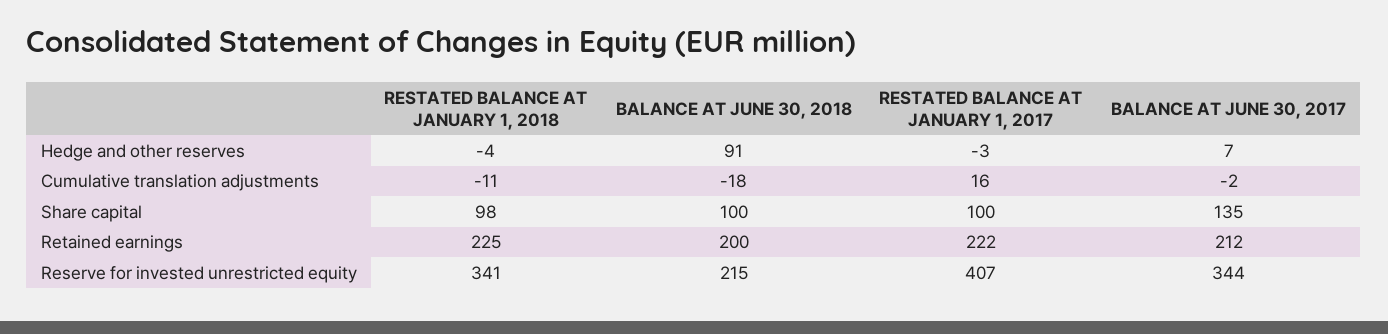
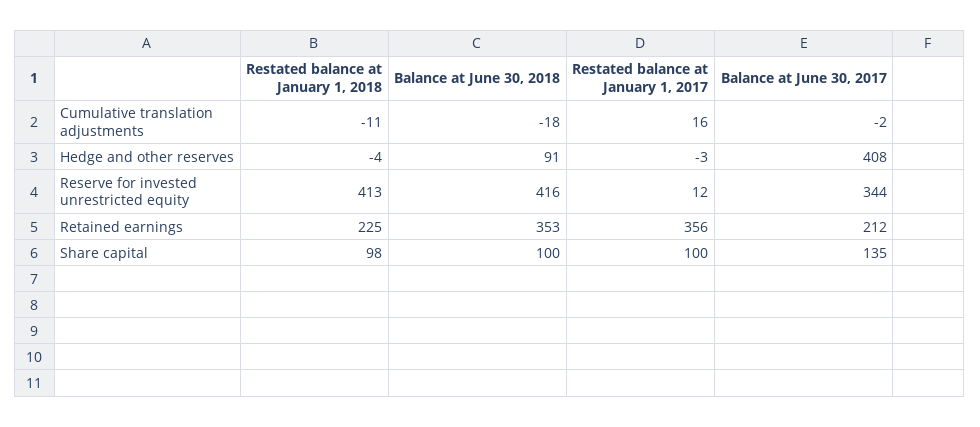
BALANCE AT JUNE 30, 2017, Hedge and other reserves: 7 -> 408
BALANCE AT JUNE 30, 2018, Retained earnings: 200 -> 353
RESTATED BALANCE AT JANUARY 1, 2017, Retained earnings: 222 -> 356
RESTATED BALANCE AT JANUARY 1, 2018, Reserve for invested unrestricted equity: 341 -> 413
BALANCE AT JUNE 30, 2018, Reserve for invested unrestricted equity: 215 -> 416
RESTATED BALANCE AT JANUARY 1, 2017, Reserve for invested unrestricted equity: 407 -> 12

